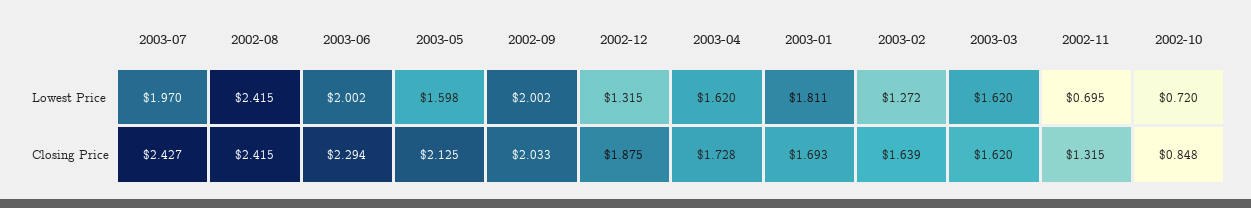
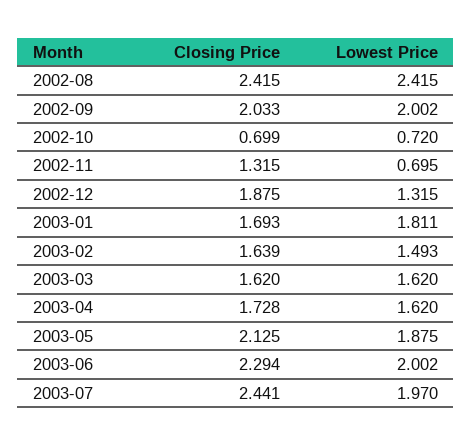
2003-05, Lowest Price: 1.598 -> 1.875
2003-02, Lowest Price: 1.272 -> 1.493
2003-07, Closing Price: 2.427 -> 2.441
2002-10, Closing Price: 0.848 -> 0.699

